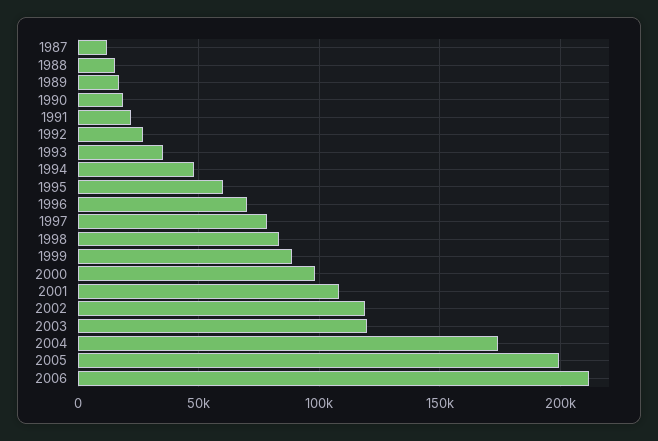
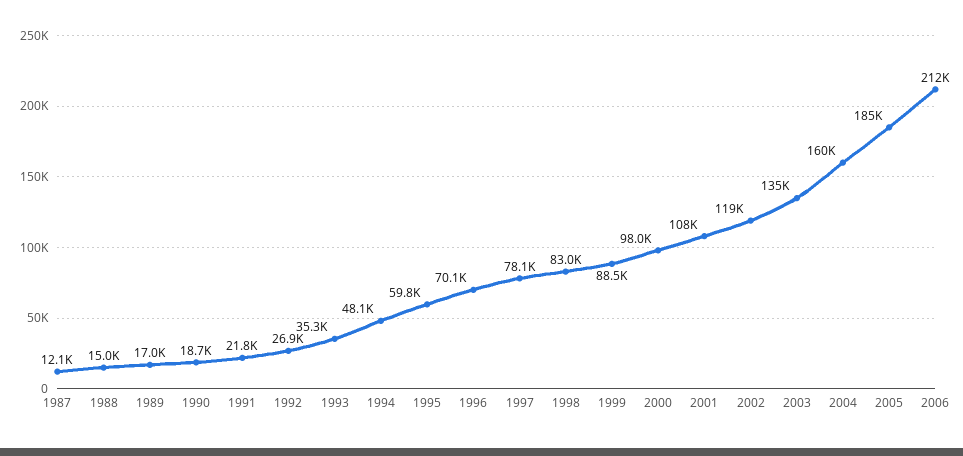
2003: 120000 -> 135000
2004: 175000 -> 160000
2005: 200000 -> 185000

